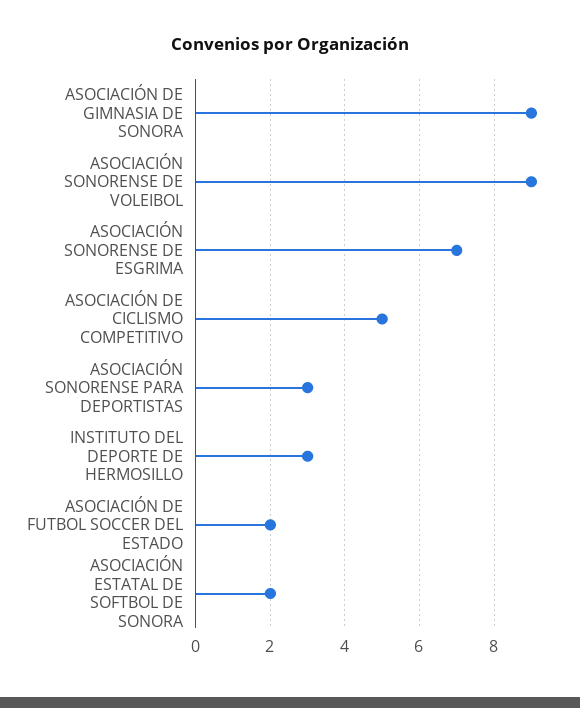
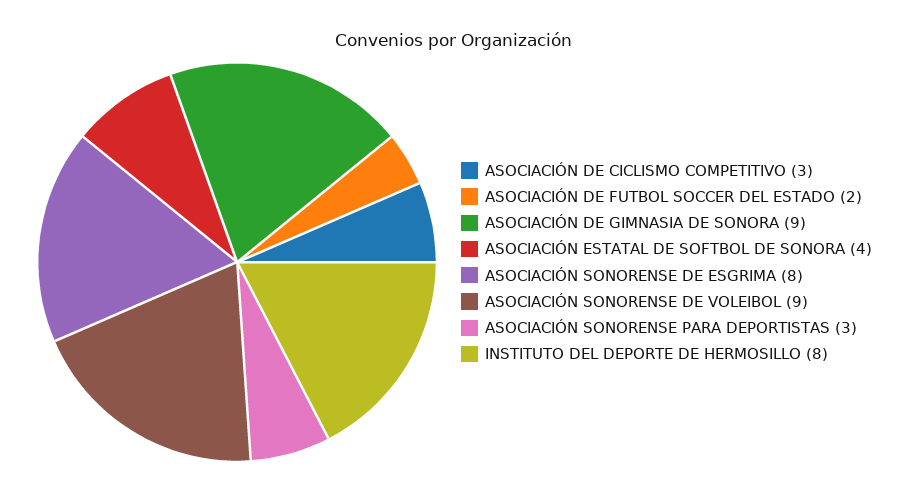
ASOCIACIÓN SONORENSE DE ESGRIMA: 7 -> 8
ASOCIACIÓN DE CICLISMO COMPETITIVO: 5 -> 3
INSTITUTO DEL DEPORTE DE HERMOSILLO: 3 -> 8
ASOCIACIÓN ESTATAL DE SOFTBOL DE SONORA: 2 -> 4

